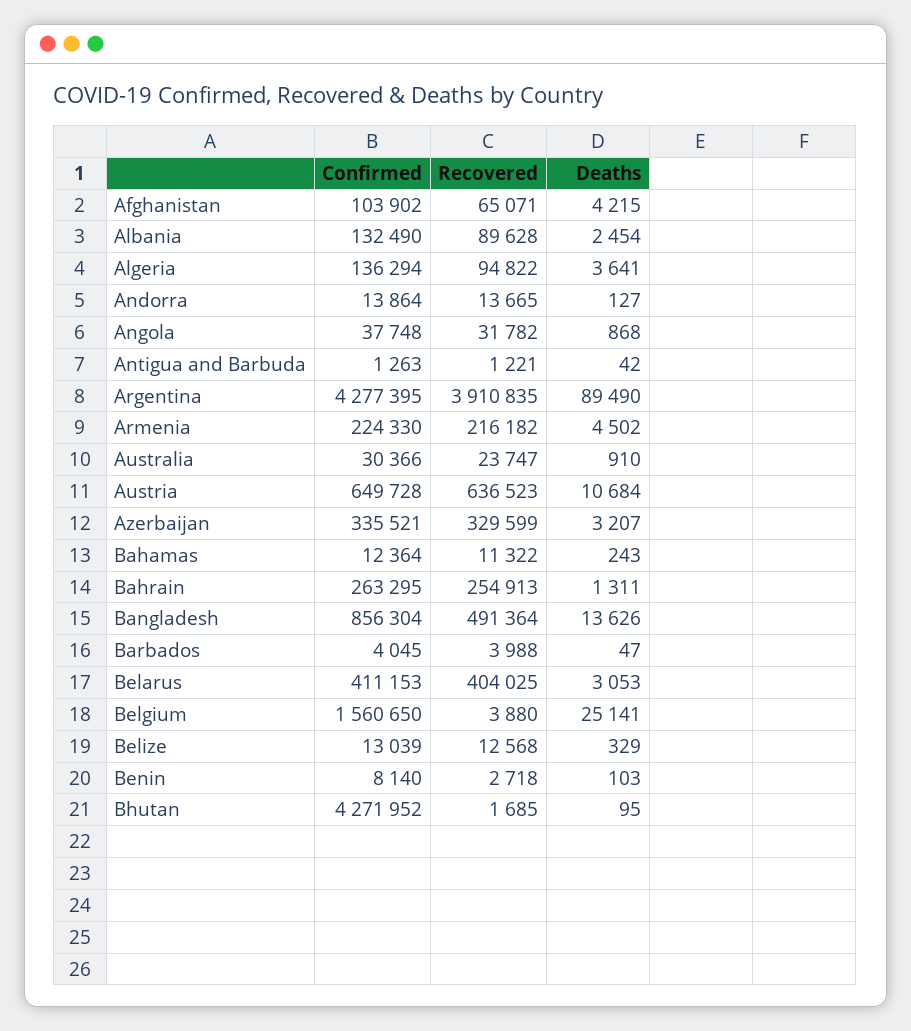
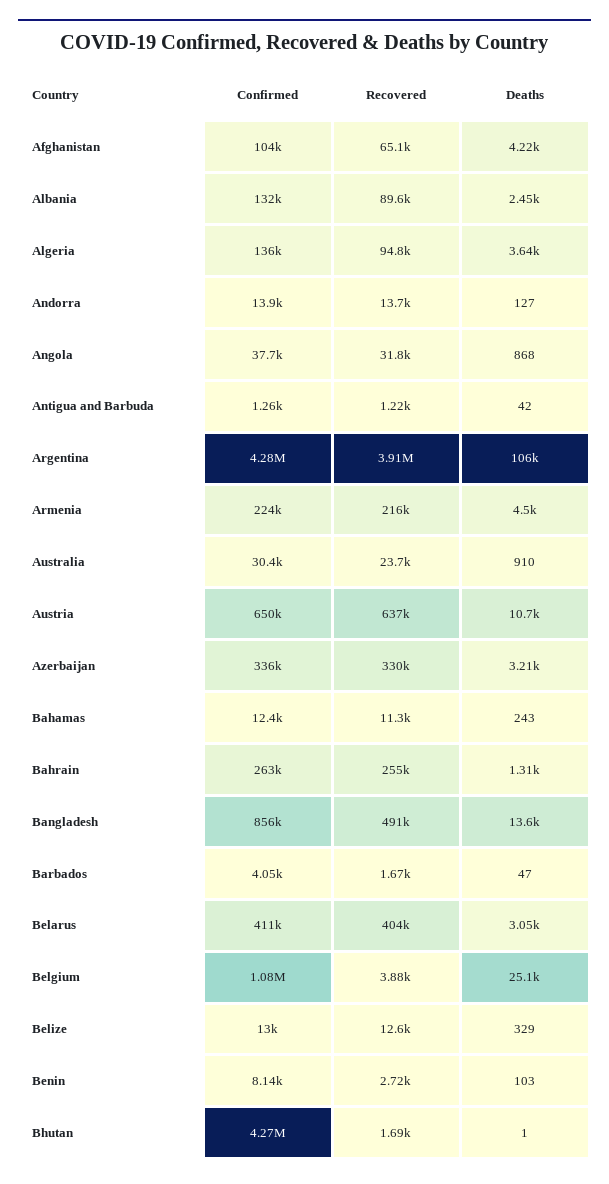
Deaths, Argentina: 89490 -> 106000
Recovered, Barbados: 3988 -> 1670
Confirmed, Belgium: 1560650 -> 1080000
Deaths, Bhutan: 95 -> 1

